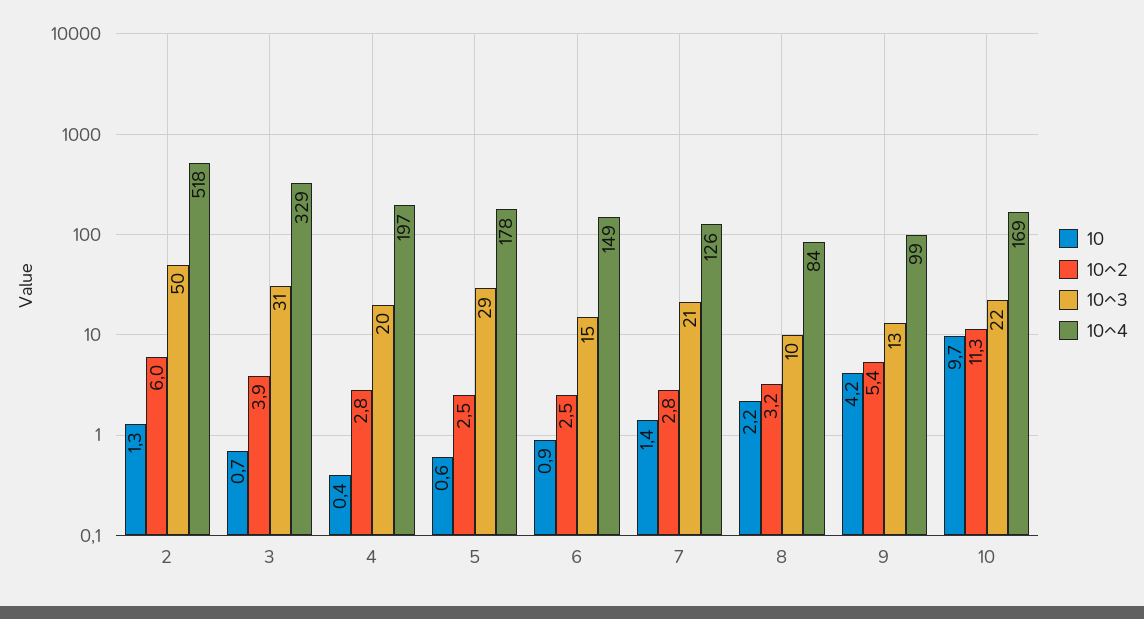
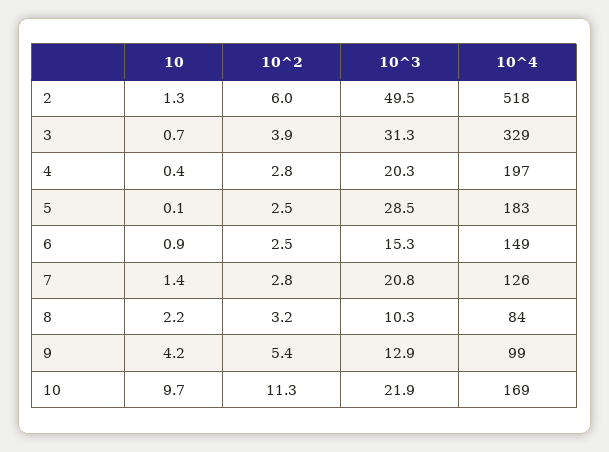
10, 5: 0.6 -> 0.1
10^4, 5: 178 -> 183

